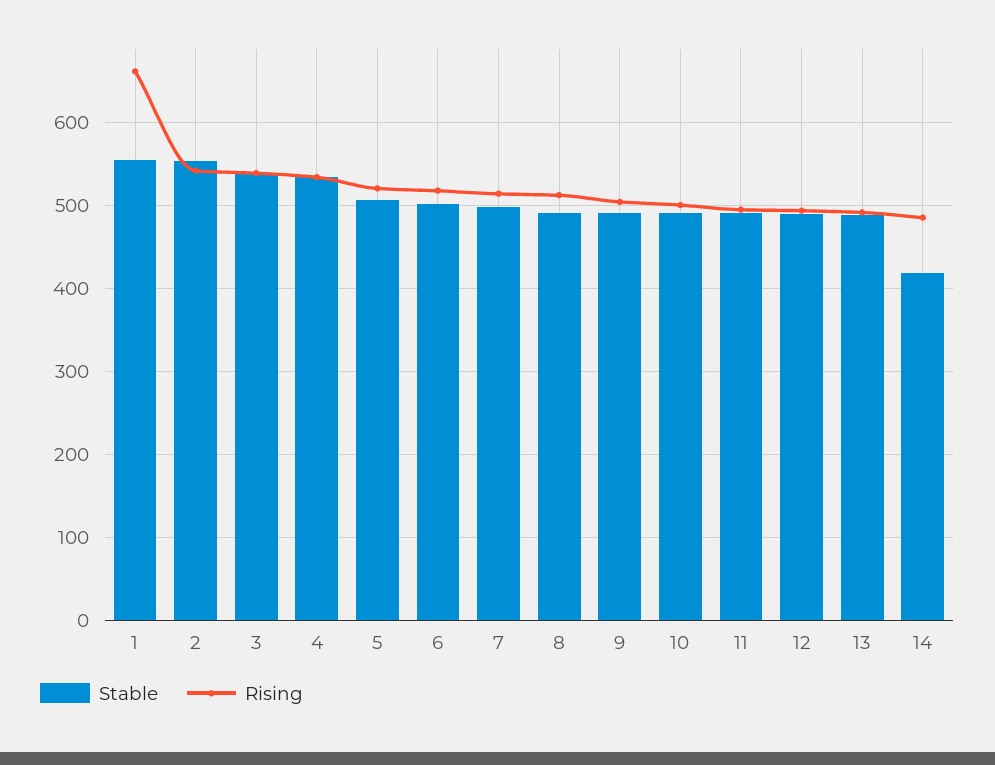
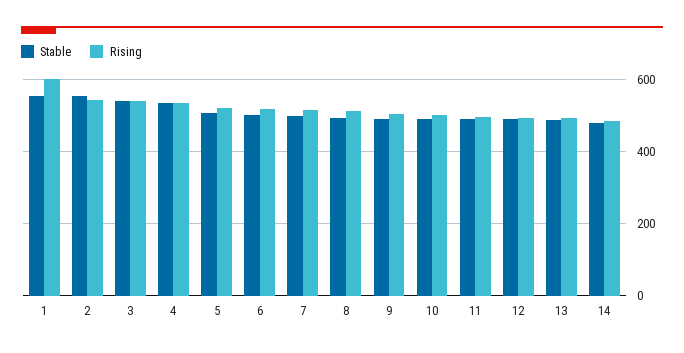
Rising, 1: 660 -> 600
Stable, 14: 420 -> 480

